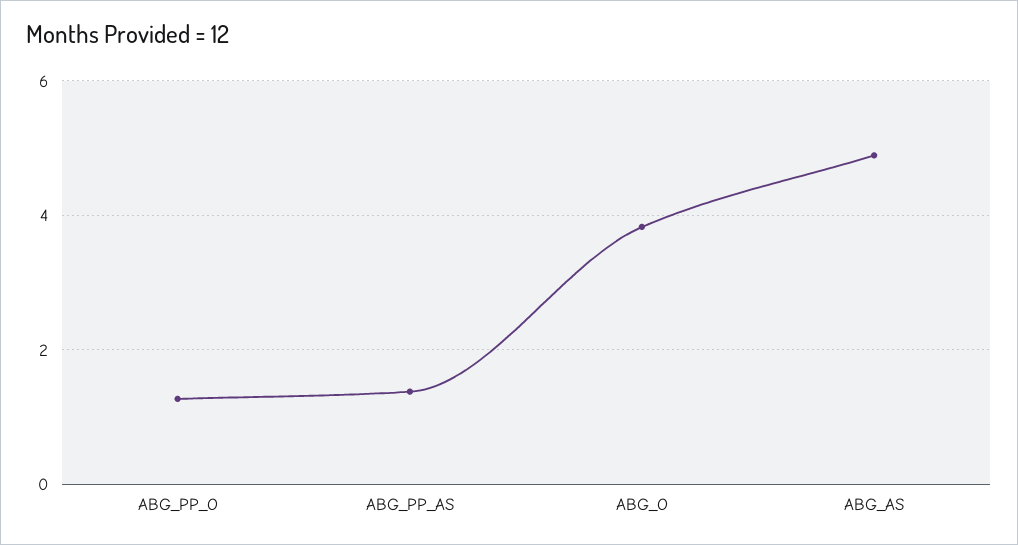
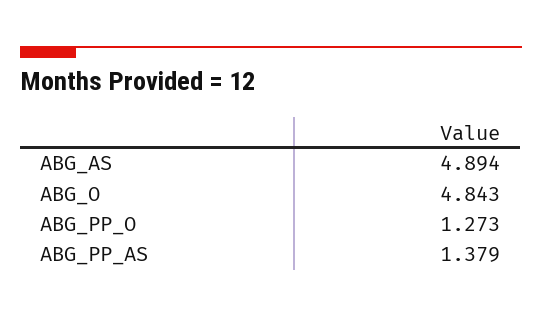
ABG_O: 3.8 -> 4.843

